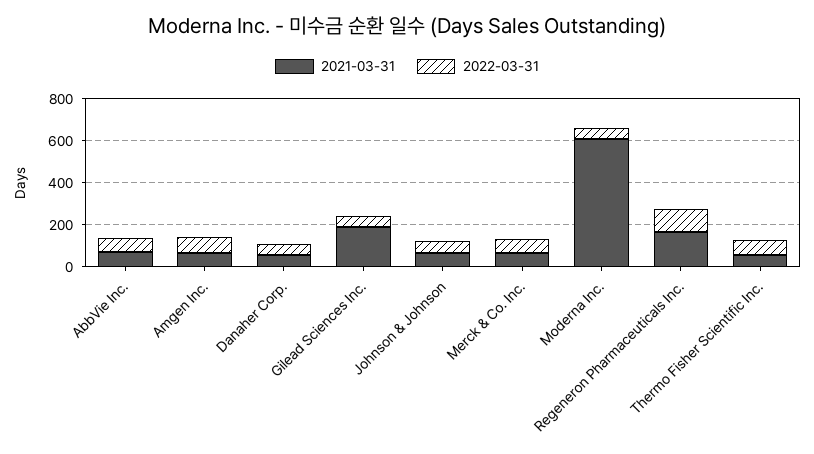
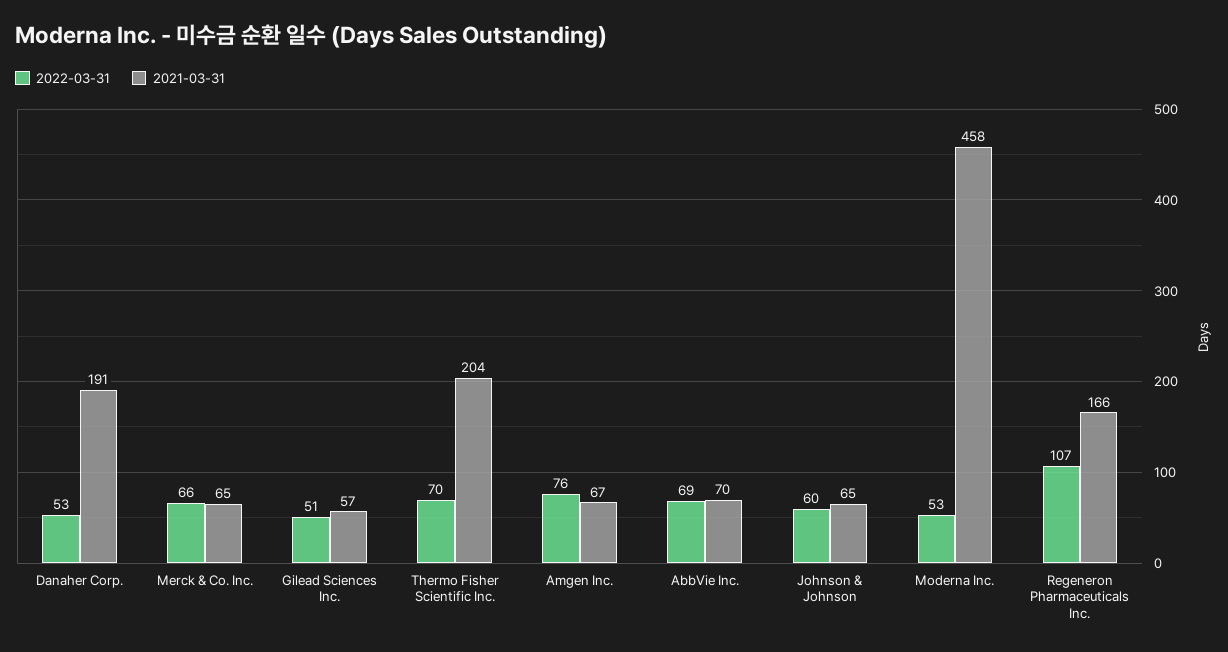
2021-03-31, Danaher Corp.: 50 -> 191
2021-03-31, Gilead Sciences Inc.: 200 -> 57
2021-03-31, Moderna Inc.: 600 -> 458
2021-03-31, Thermo Fisher Scientific Inc.: 50 -> 204

